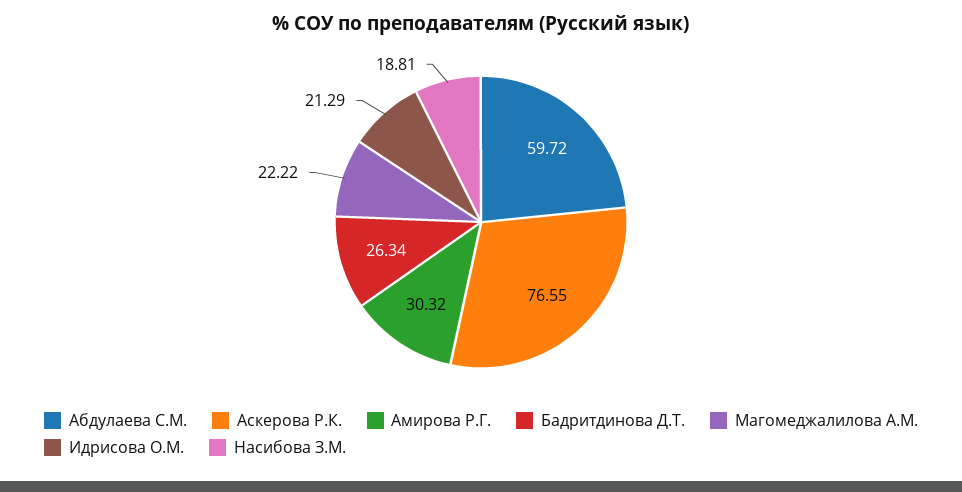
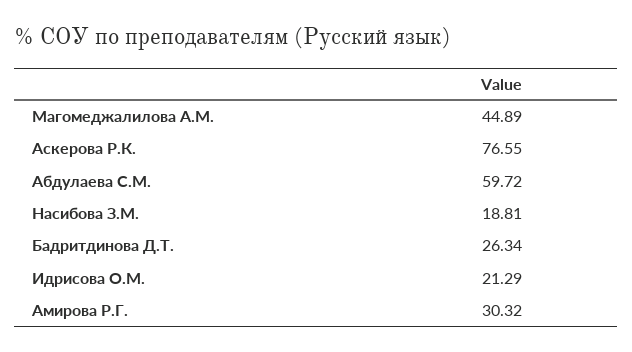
Магомеджалилова А.М.: 22.22 -> 44.89

